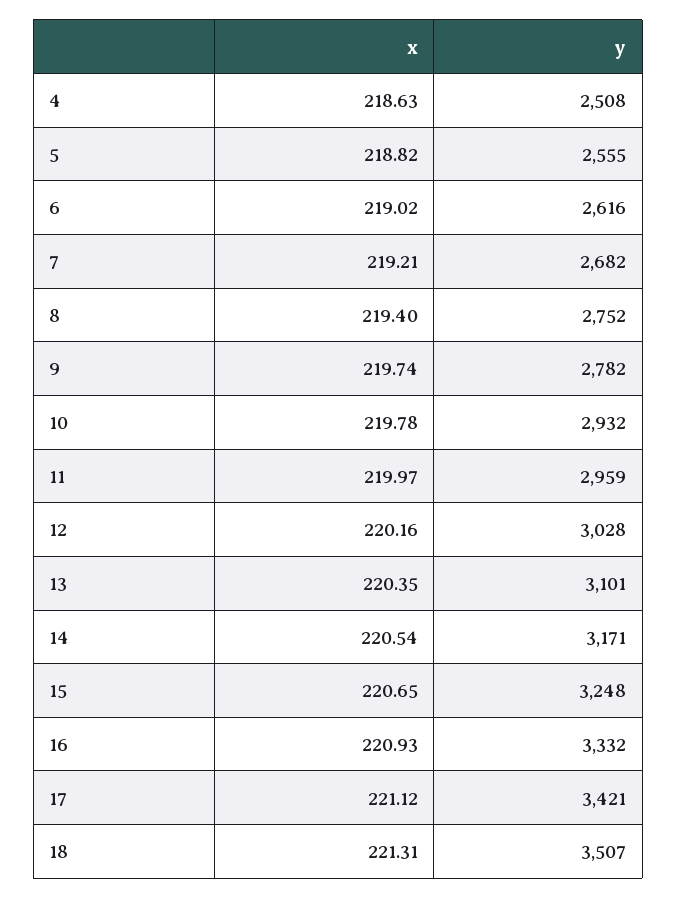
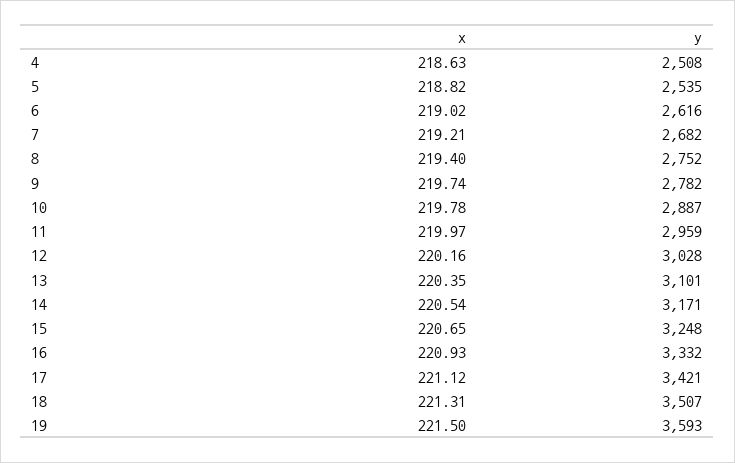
y, 5: 2555 -> 2535
y, 10: 2932 -> 2887
x, 19: none -> 221.5
y, 19: none -> 3593

